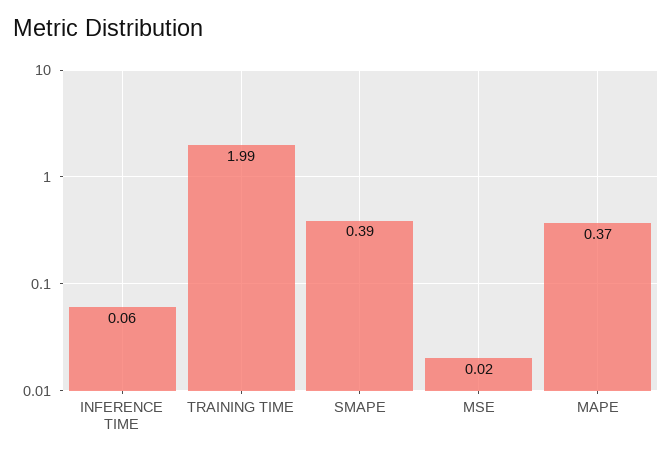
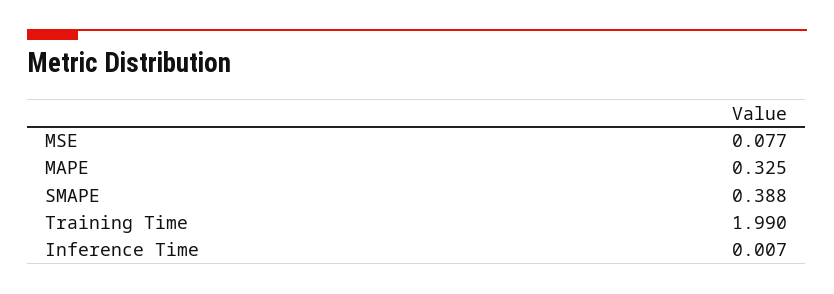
INFERENCE TIME: 0.06 -> 0.007
MSE: 0.02 -> 0.077
MAPE: 0.37 -> 0.325

